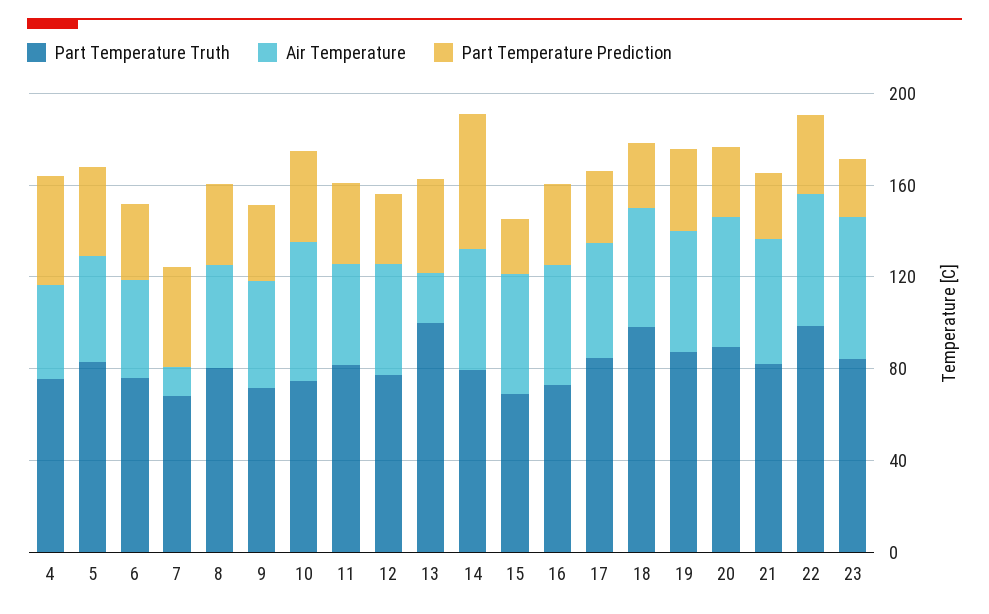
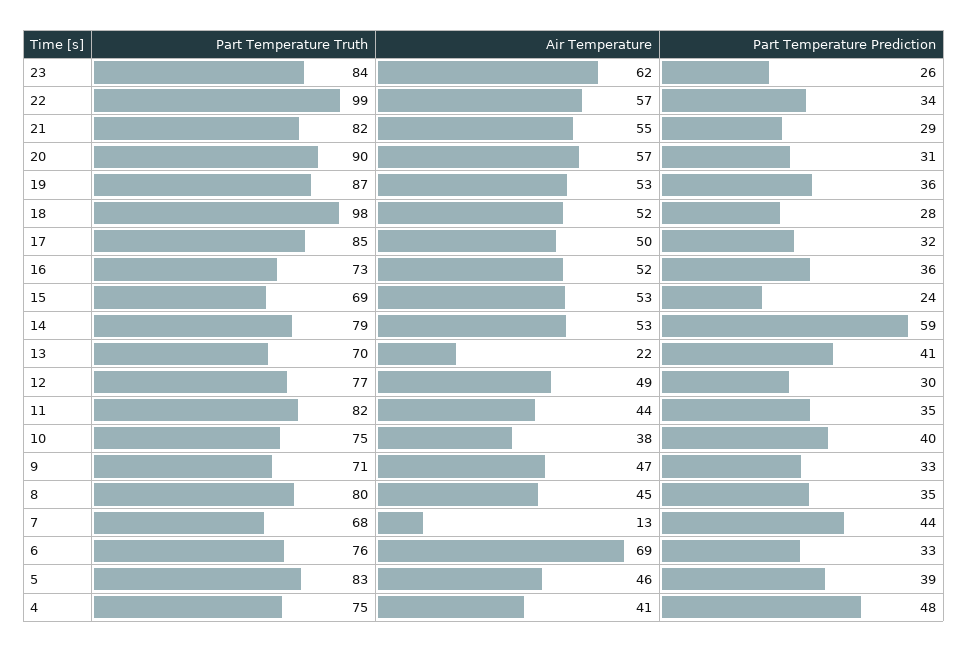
Air Temperature, 6: 40 -> 69
Air Temperature, 10: 60 -> 38
Part Temperature Truth, 13: 100 -> 70

